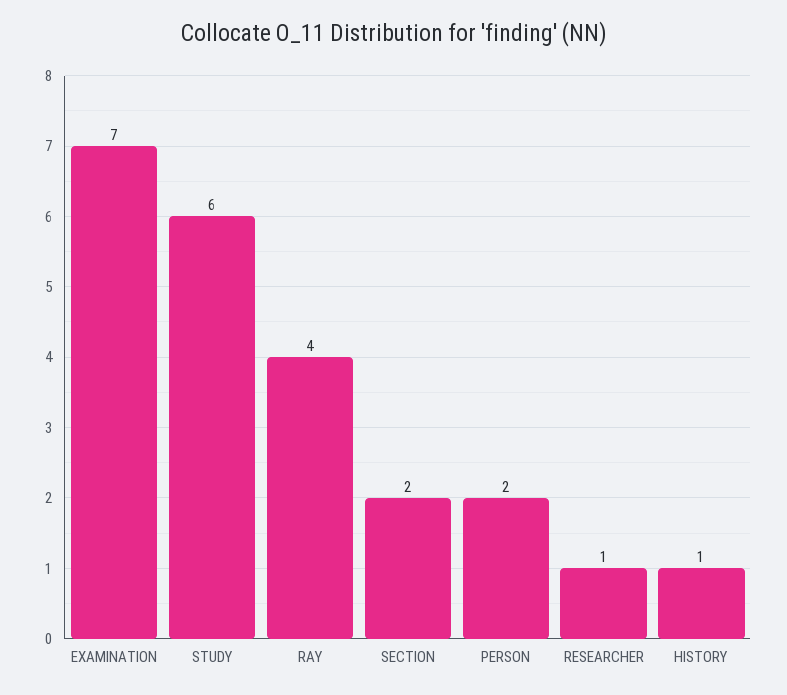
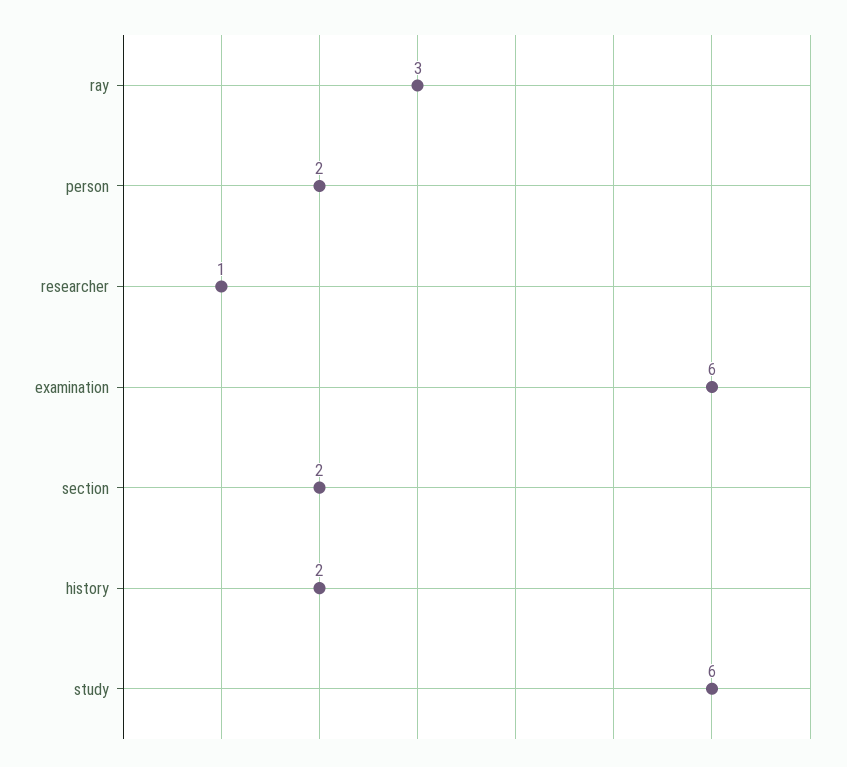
EXAMINATION: 7 -> 6
RAY: 4 -> 3
HISTORY: 1 -> 2

